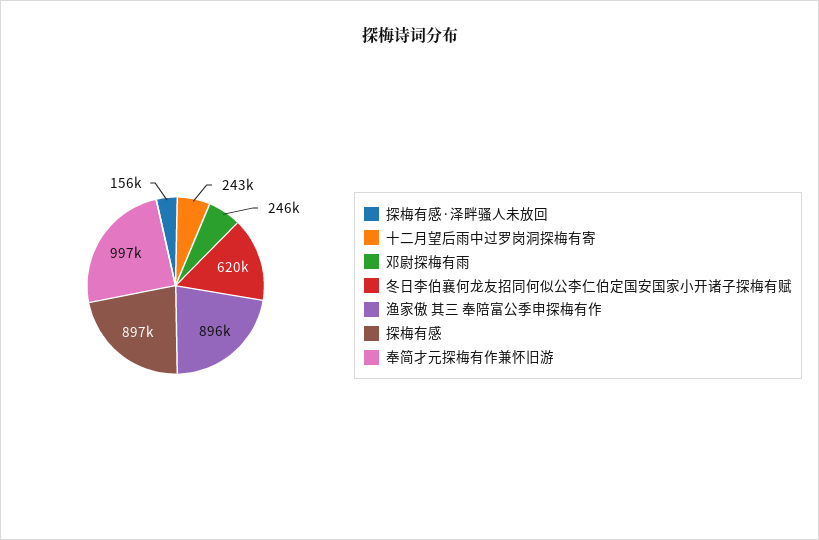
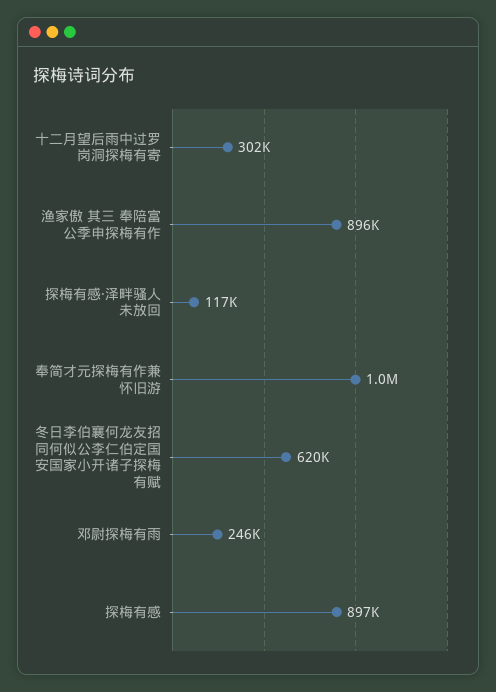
探梅有感·泽畔骚人未放回: 156000 -> 117000
十二月望后雨中过罗岗洞探梅有寄: 243000 -> 302000

